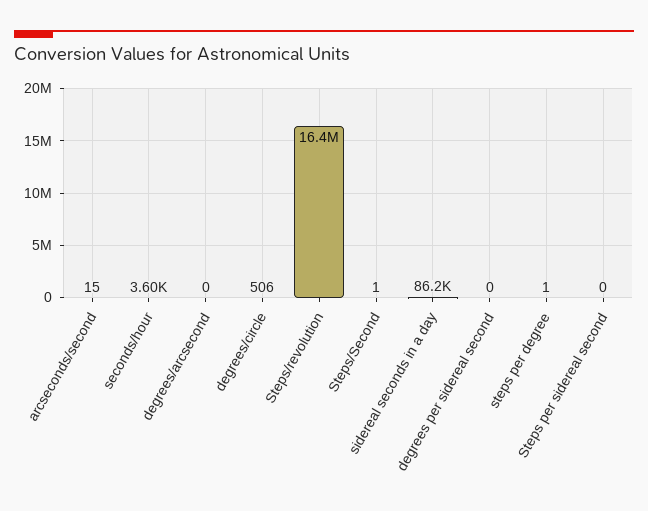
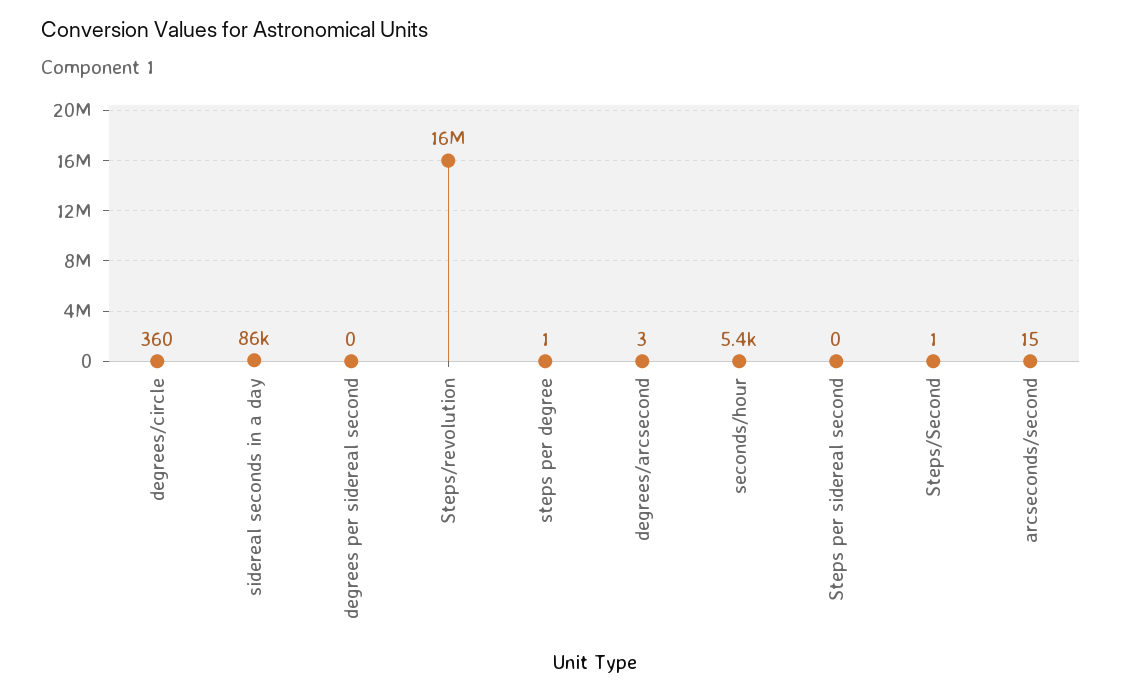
seconds/hour: 3600 -> 5400
degrees/arcsecond: 0 -> 3
degrees/circle: 506 -> 360

